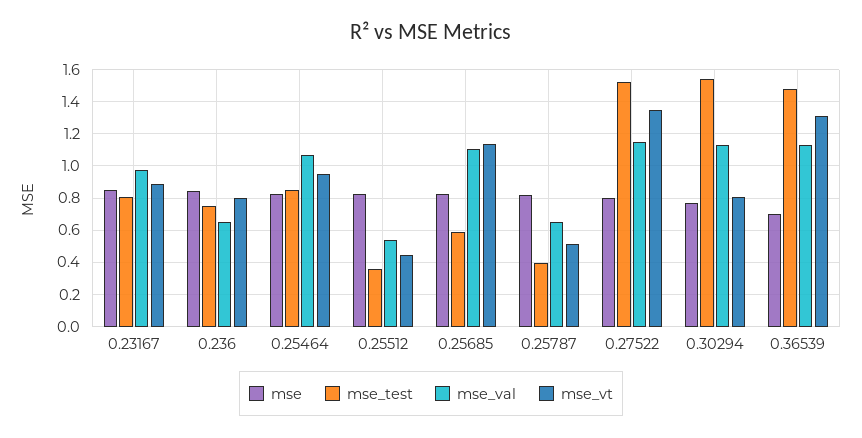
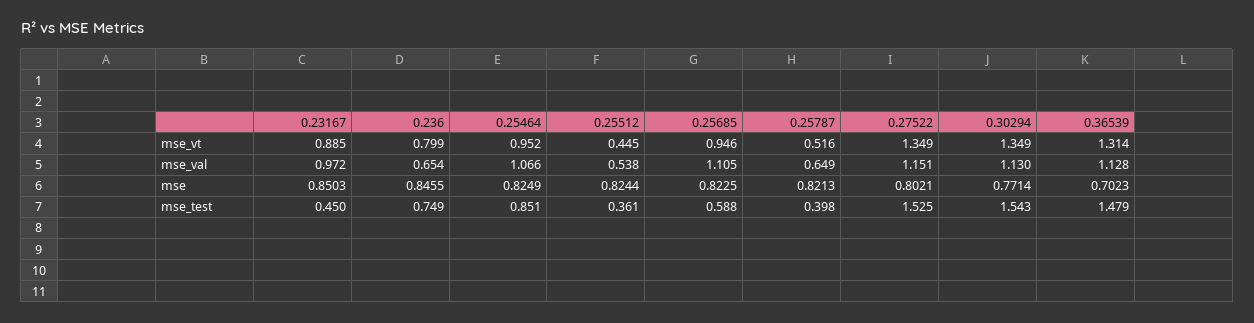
mse_test, 0.23167: 0.8 -> 0.45
mse_vt, 0.25685: 1.15 -> 0.946
mse_vt, 0.30294: 0.8 -> 1.349

